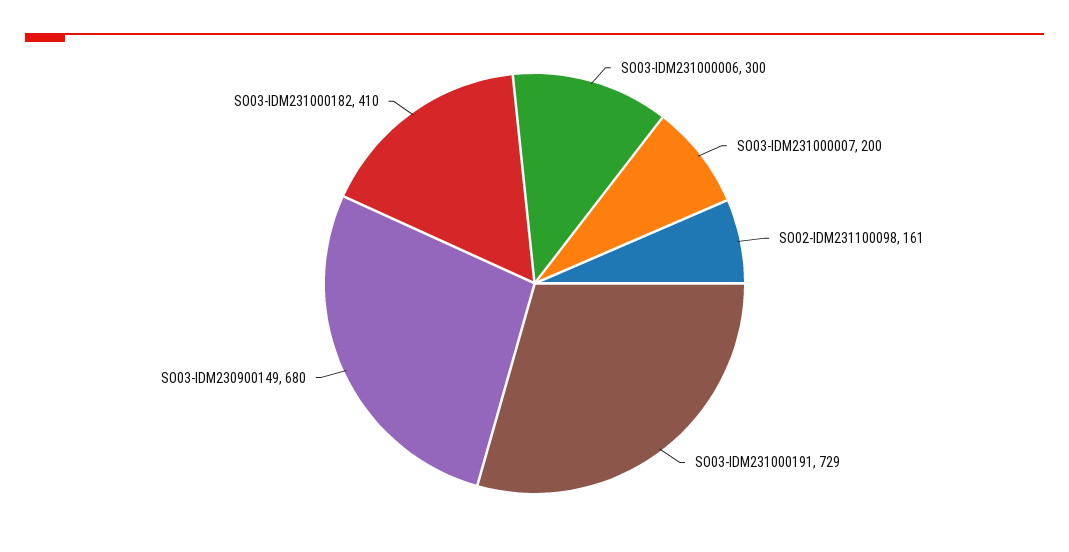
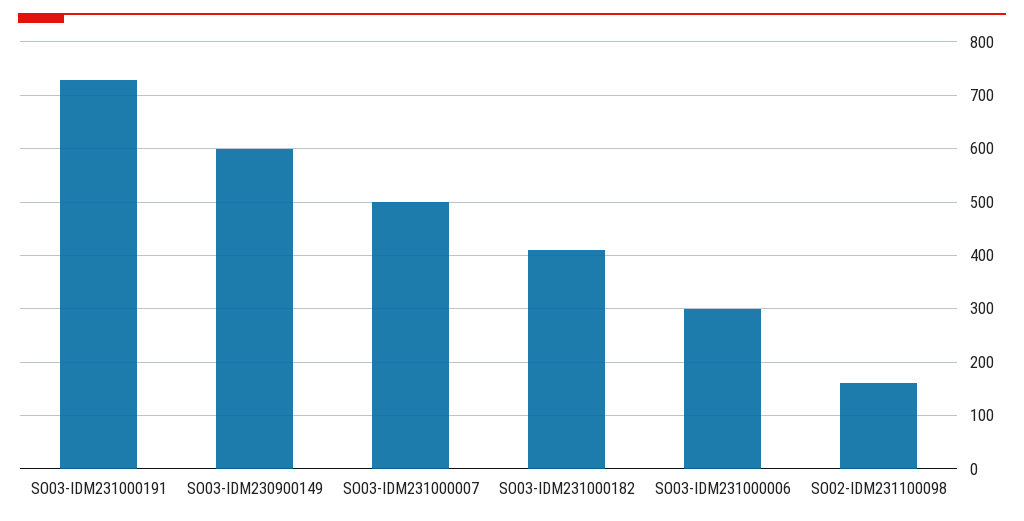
SO03-IDM231000007: 200 -> 500
SO03-IDM230900149: 680 -> 600

